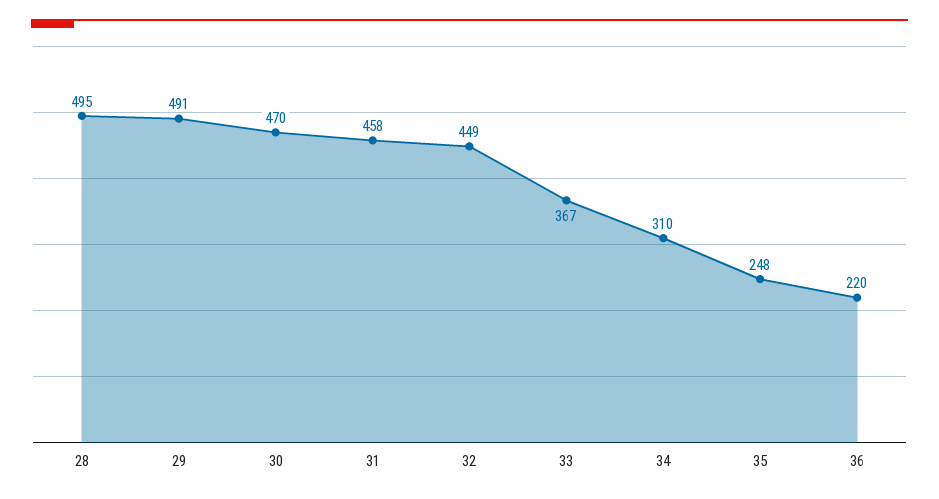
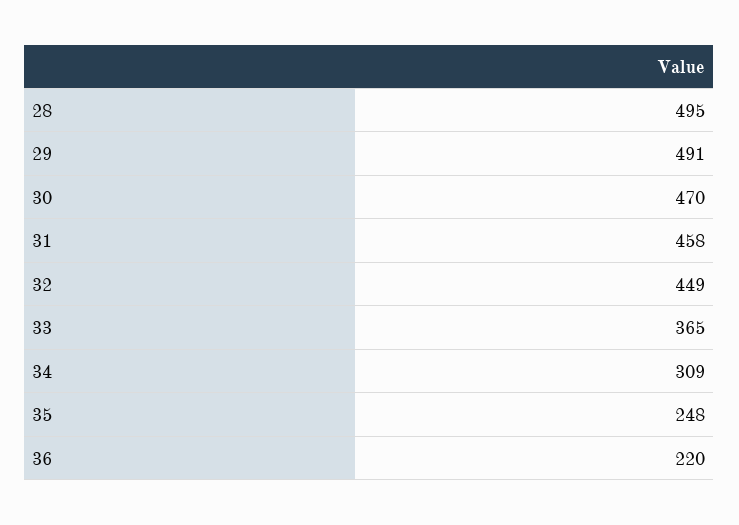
33: 367 -> 365
34: 310 -> 309

